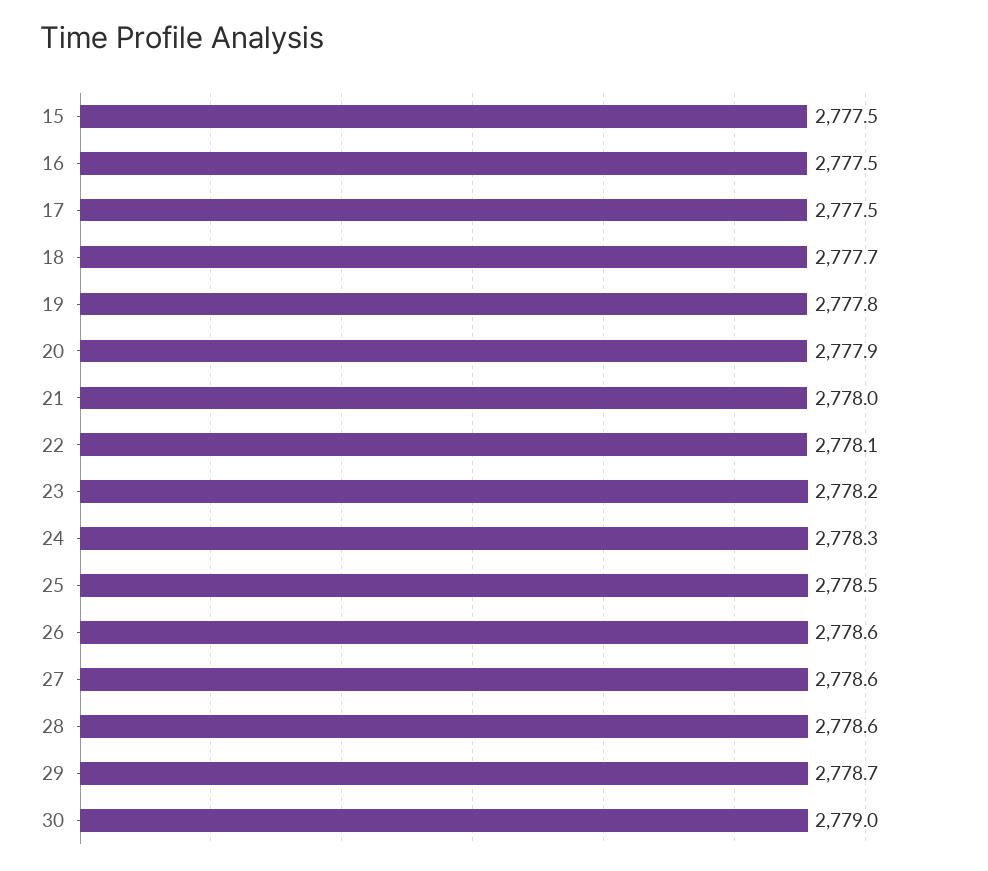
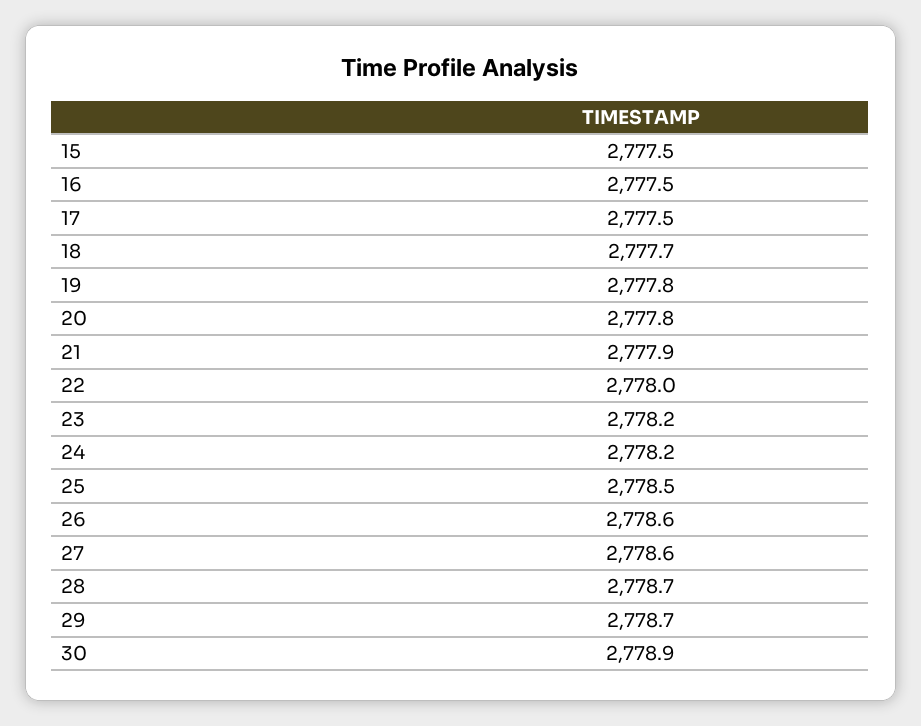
20: 2777.9 -> 2777.8
21: 2778 -> 2777.9
22: 2778.1 -> 2778
24: 2778.3 -> 2778.2
28: 2778.6 -> 2778.7
30: 2779 -> 2778.9

